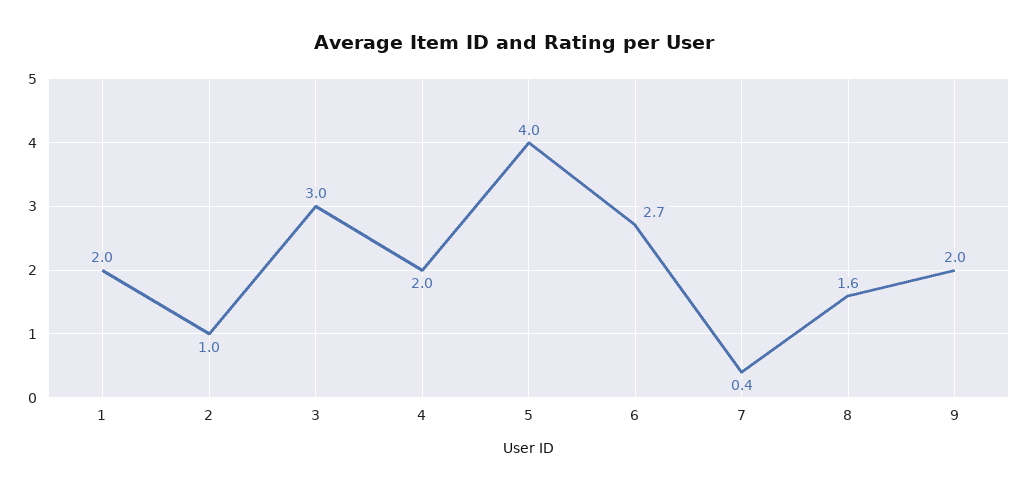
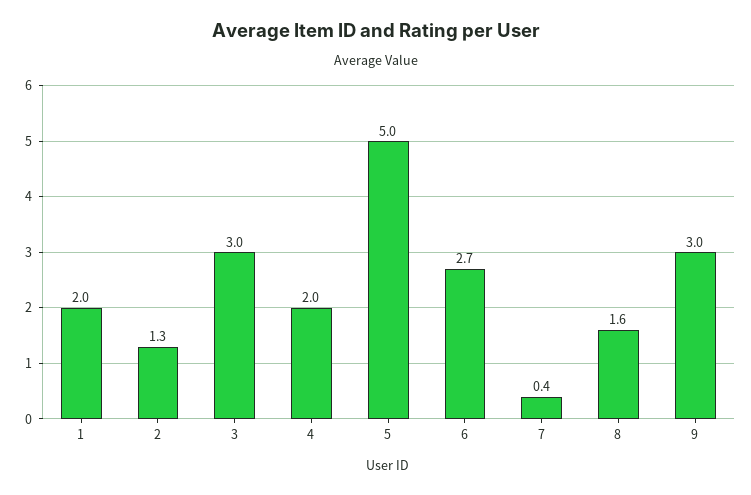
2: 1 -> 1.3
5: 4 -> 5
9: 2 -> 3

